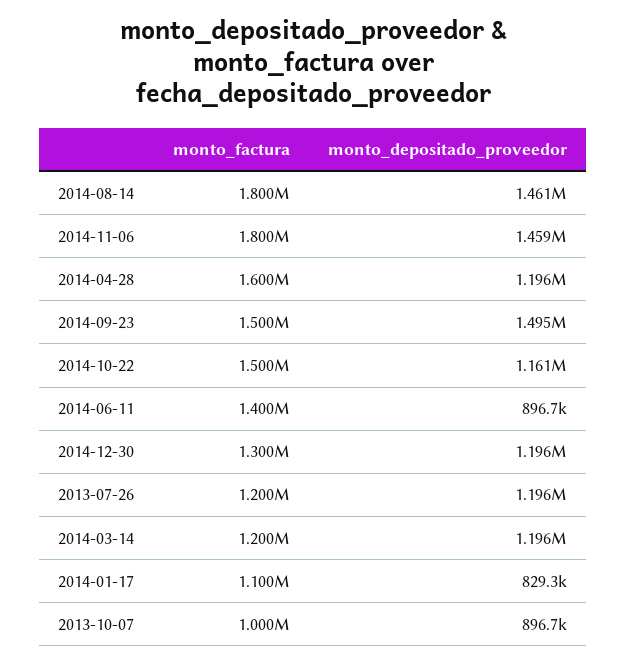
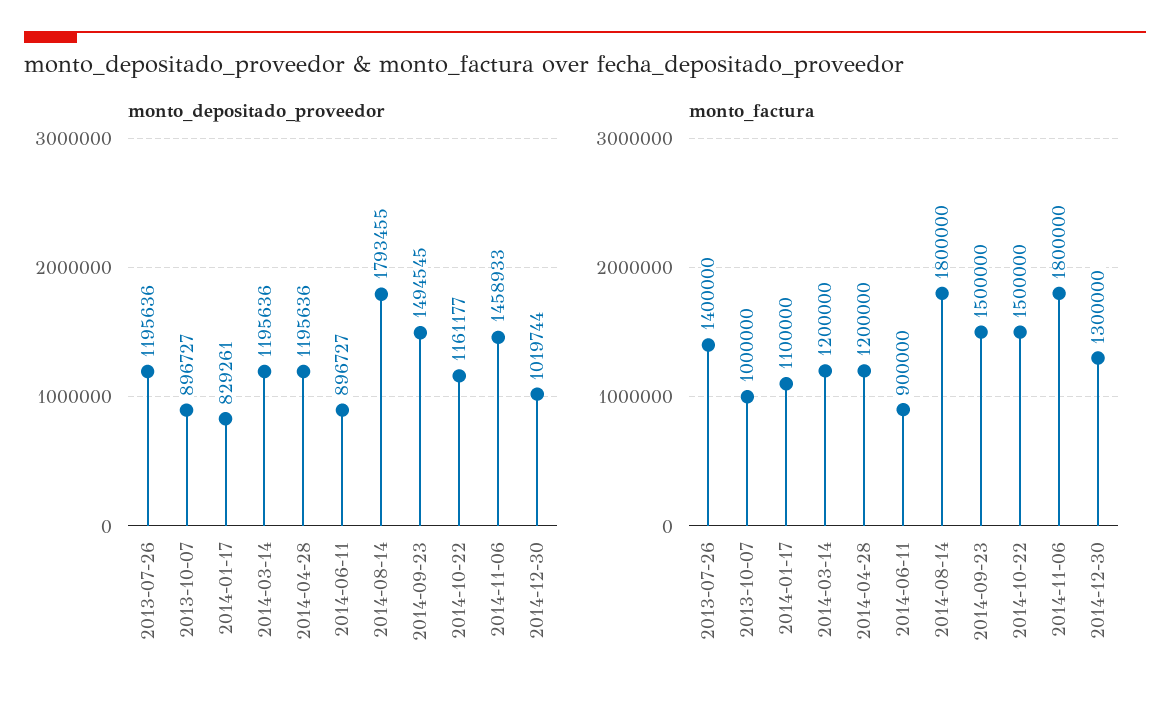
monto_depositado_proveedor, 2014-08-14: 1461000 -> 1793455
monto_factura, 2014-04-28: 1600000 -> 1200000
monto_factura, 2014-06-11: 1400000 -> 900000
monto_depositado_proveedor, 2014-12-30: 1196000 -> 1019744
monto_factura, 2013-07-26: 1200000 -> 1400000

